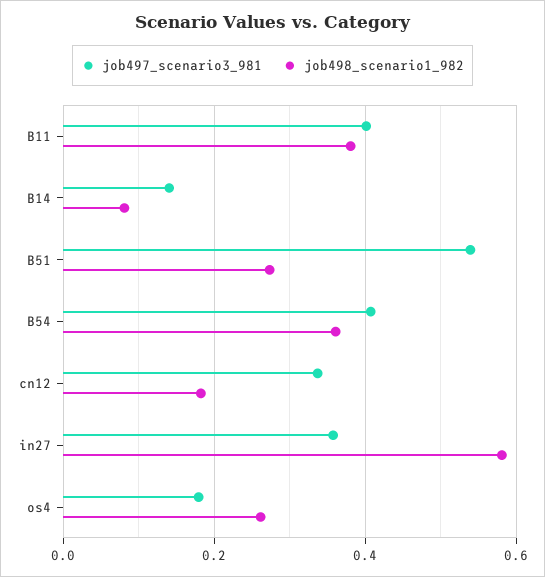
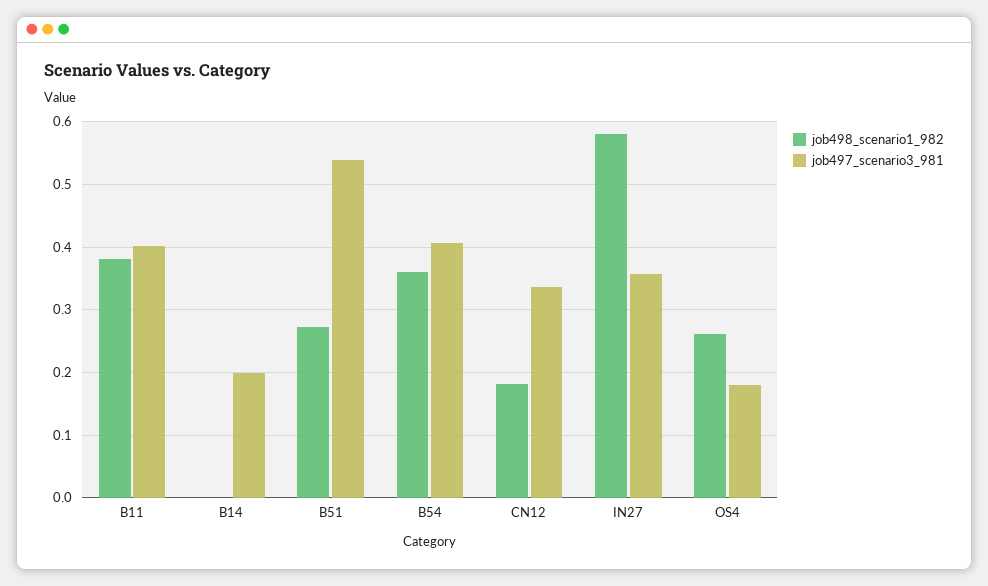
job497_scenario3_981, B14: 0.14 -> 0.2
job498_scenario1_982, B14: 0.08 -> 0

